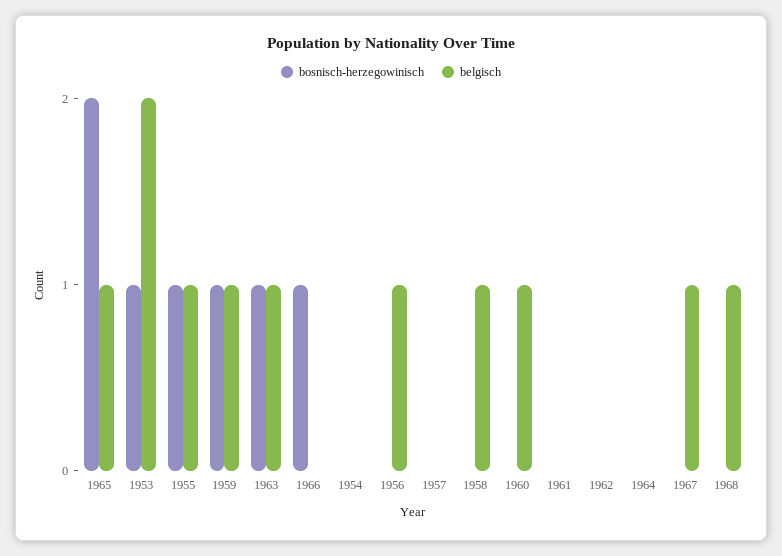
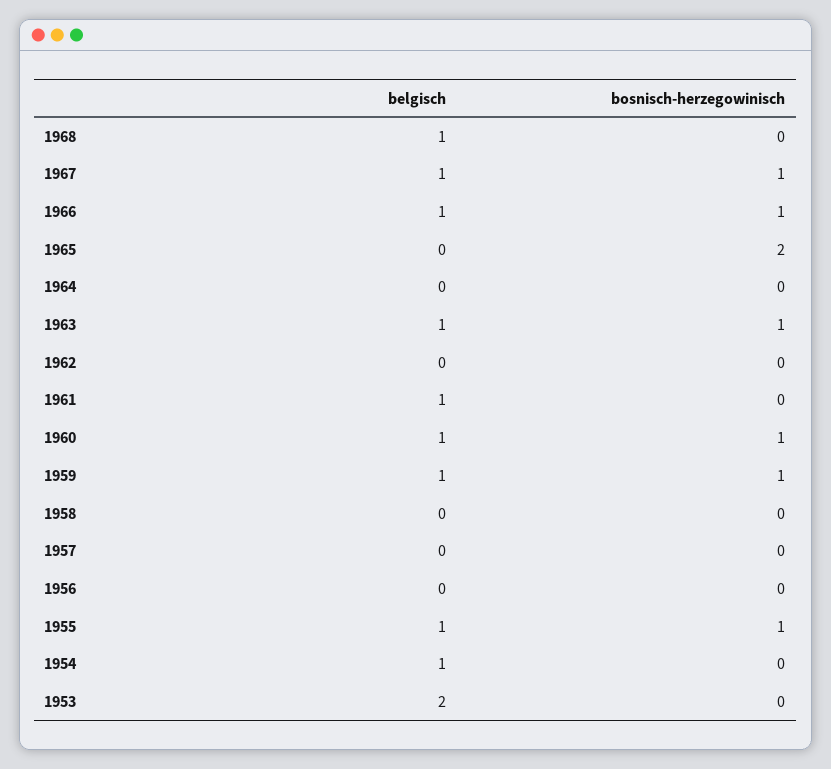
belgisch, 1965: 1 -> 0
bosnisch-herzegowinisch, 1953: 1 -> 0
belgisch, 1966: 0 -> 1
belgisch, 1954: 0 -> 1
belgisch, 1956: 1 -> 0
belgisch, 1958: 1 -> 0
bosnisch-herzegowinisch, 1960: 0 -> 1
belgisch, 1961: 0 -> 1
bosnisch-herzegowinisch, 1967: 0 -> 1

